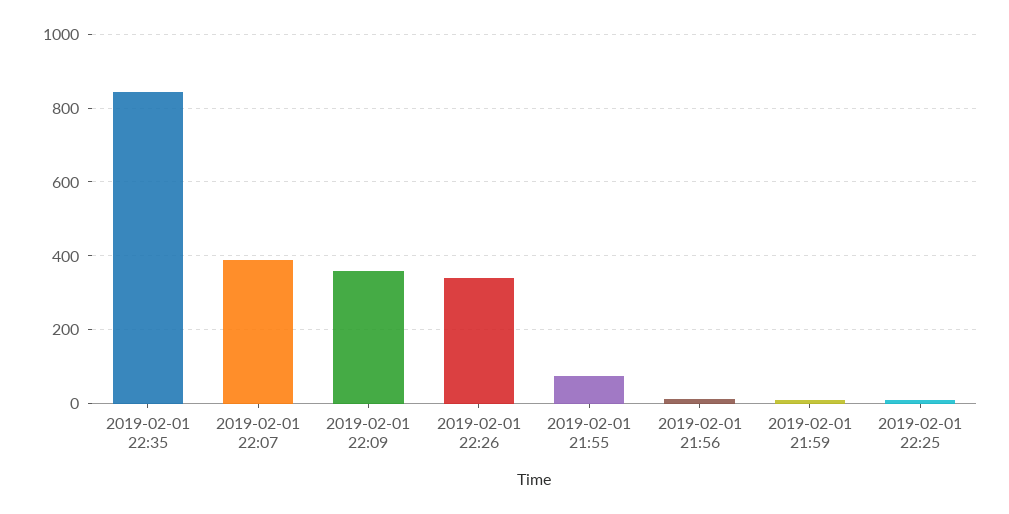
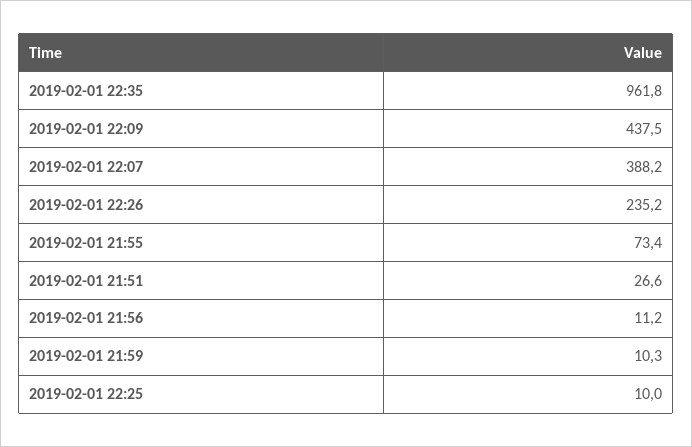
2019-02-01 22:35: 840 -> 961.8
2019-02-01 22:09: 360 -> 437.5
2019-02-01 22:26: 340 -> 235.2
2019-02-01 21:51: none -> 26.6

